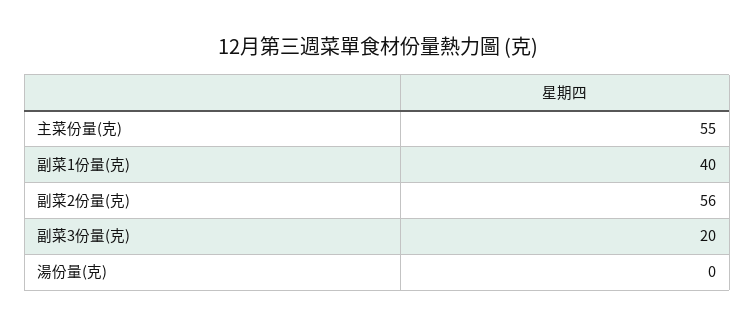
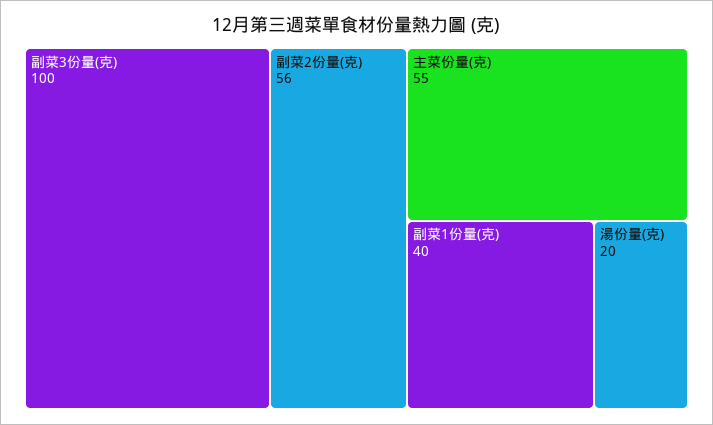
副菜3份量(克): 20 -> 100
湯份量(克): 0 -> 20

